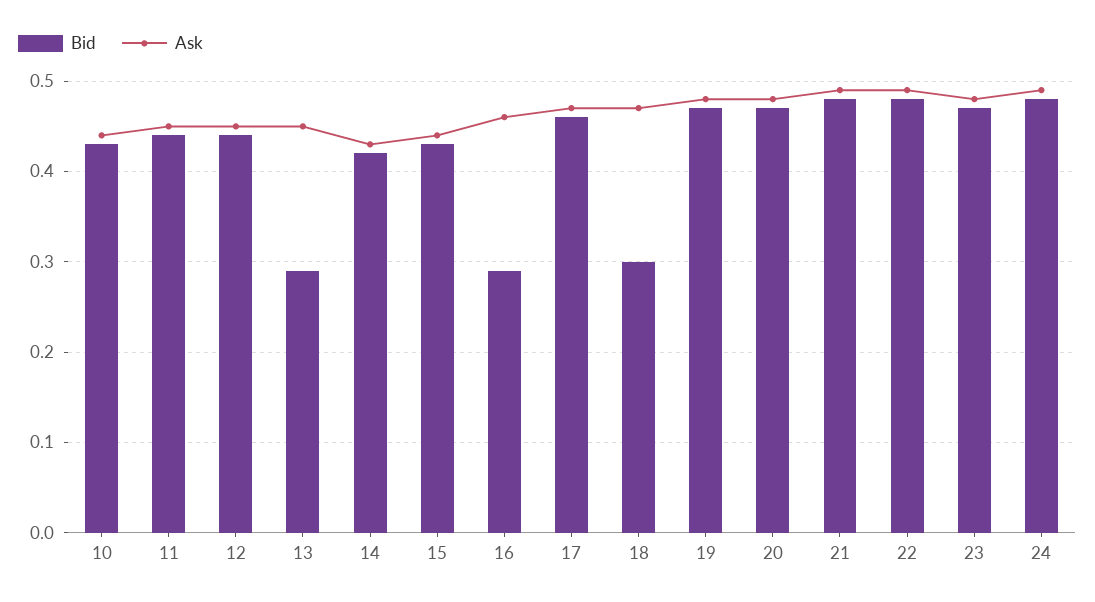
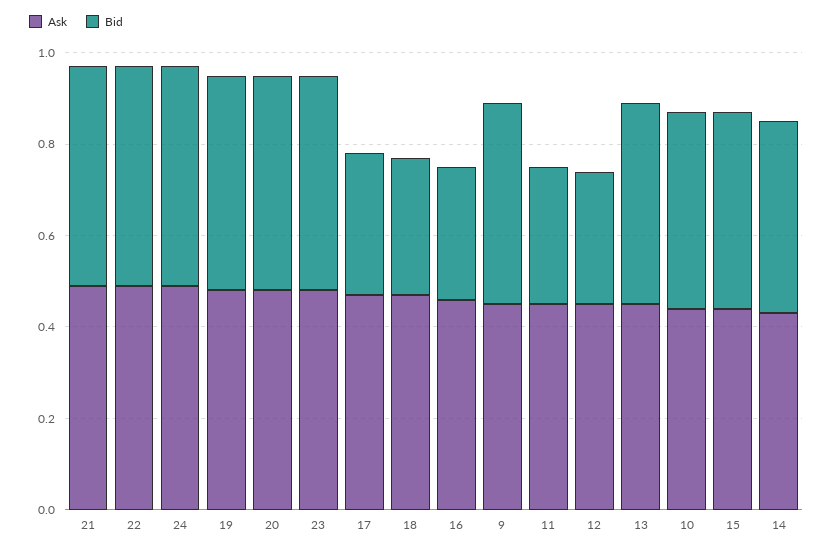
Bid, 11: 0.44 -> 0.3
Bid, 12: 0.44 -> 0.3
Bid, 13: 0.29 -> 0.45
Bid, 17: 0.46 -> 0.3
Ask, 9: none -> 0.45
Bid, 9: none -> 0.45

